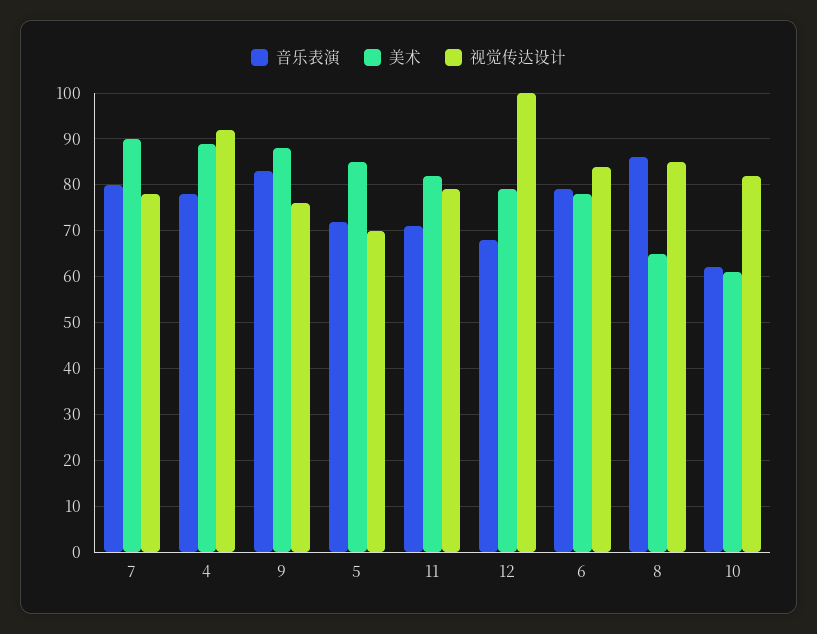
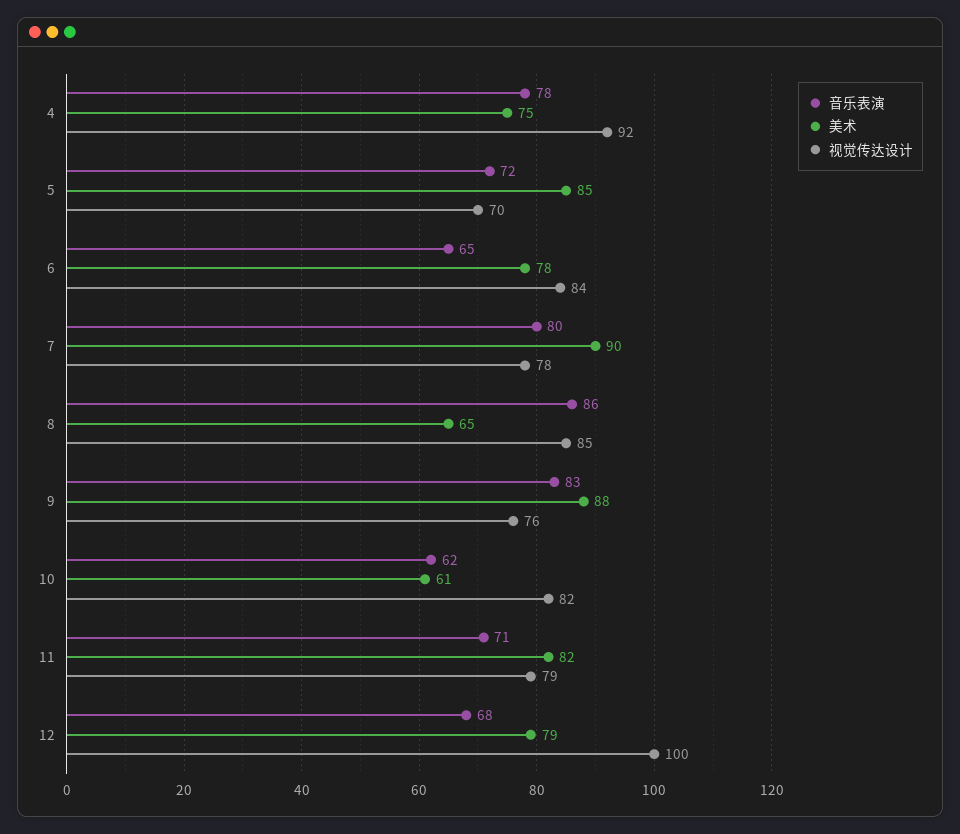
美术, 4: 90 -> 75
音乐表演, 6: 80 -> 65

